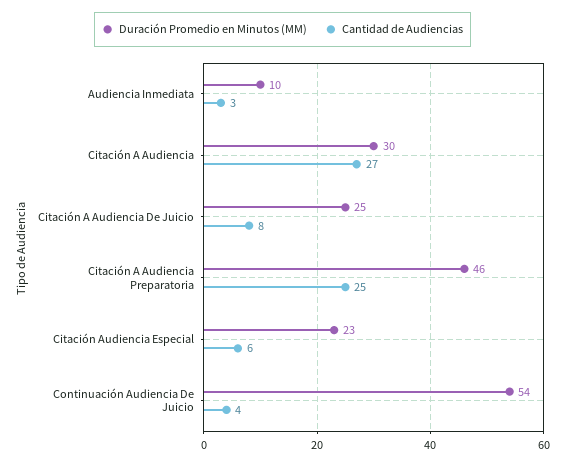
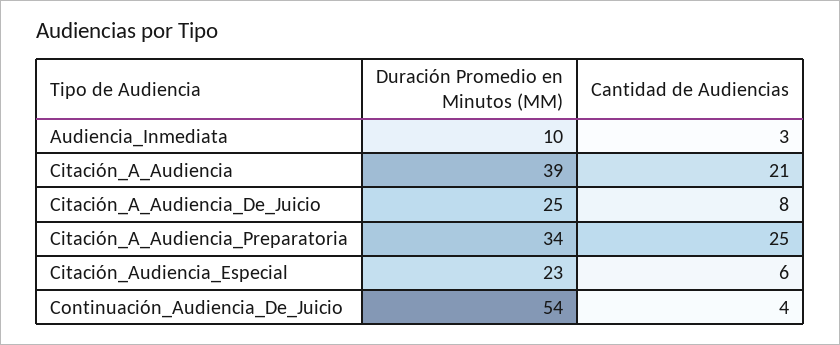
Duración Promedio en Minutos (MM), Citación A Audiencia: 30 -> 39
Cantidad de Audiencias, Citación A Audiencia: 27 -> 21
Duración Promedio en Minutos (MM), Citación A Audiencia Preparatoria: 46 -> 34

